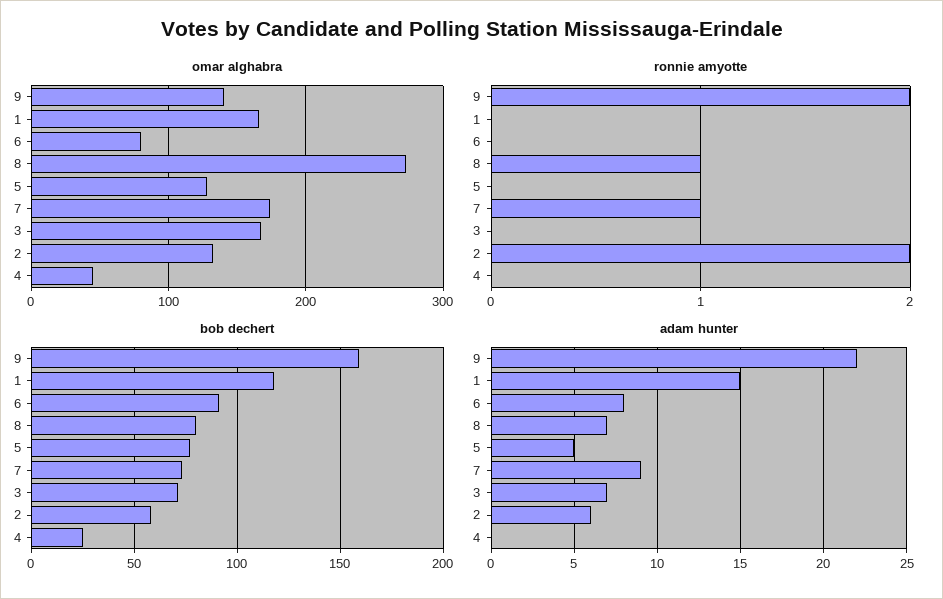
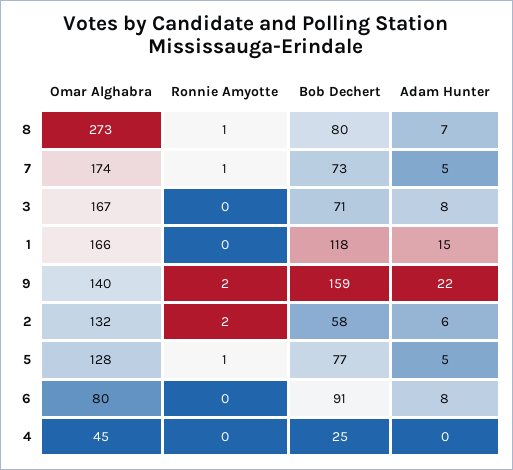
ronnie amyotte, 5: 0 -> 1
adam hunter, 7: 9 -> 5
adam hunter, 3: 7 -> 8

